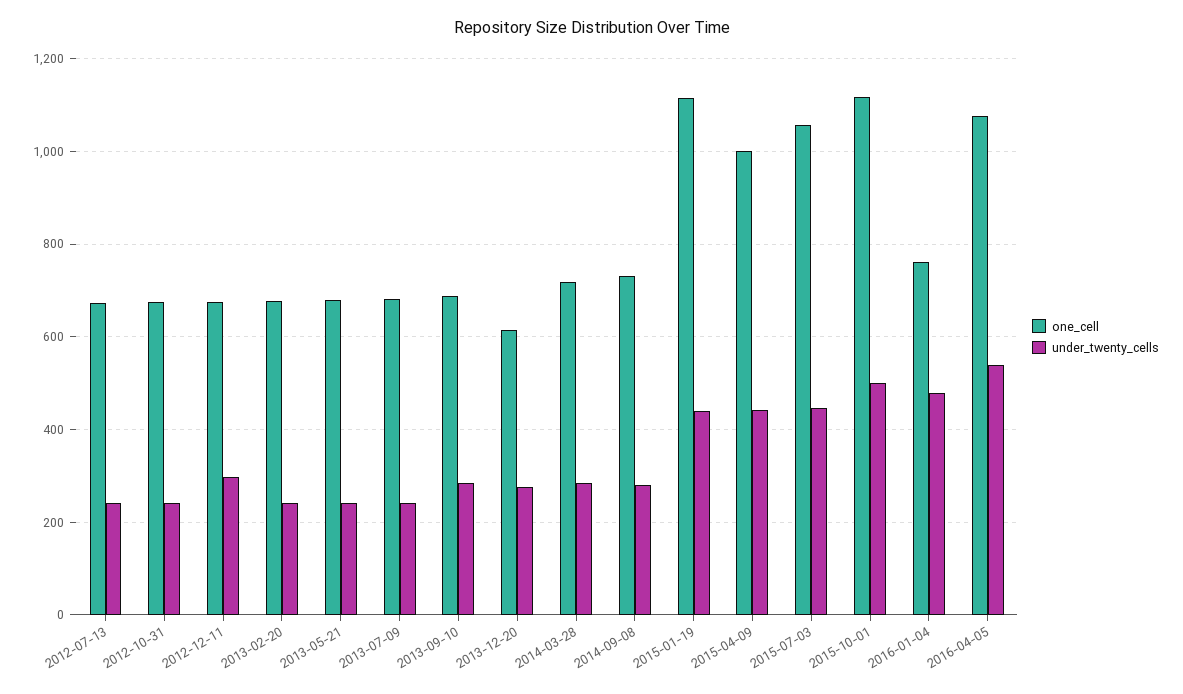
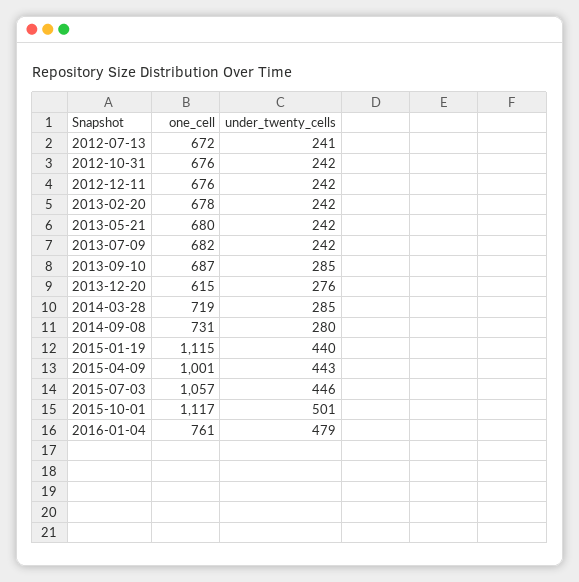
under_twenty_cells, 2012-12-11: 300 -> 242
one_cell, 2016-04-05: 1080 -> none
under_twenty_cells, 2016-04-05: 540 -> none

